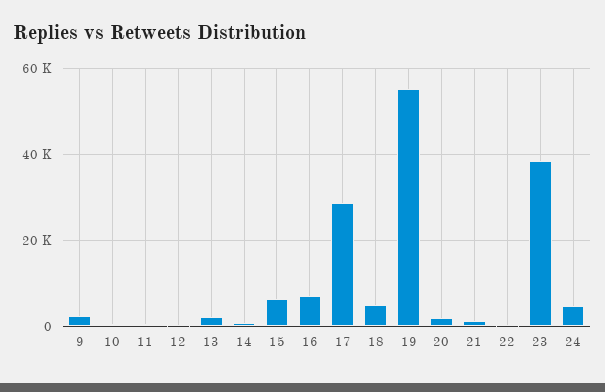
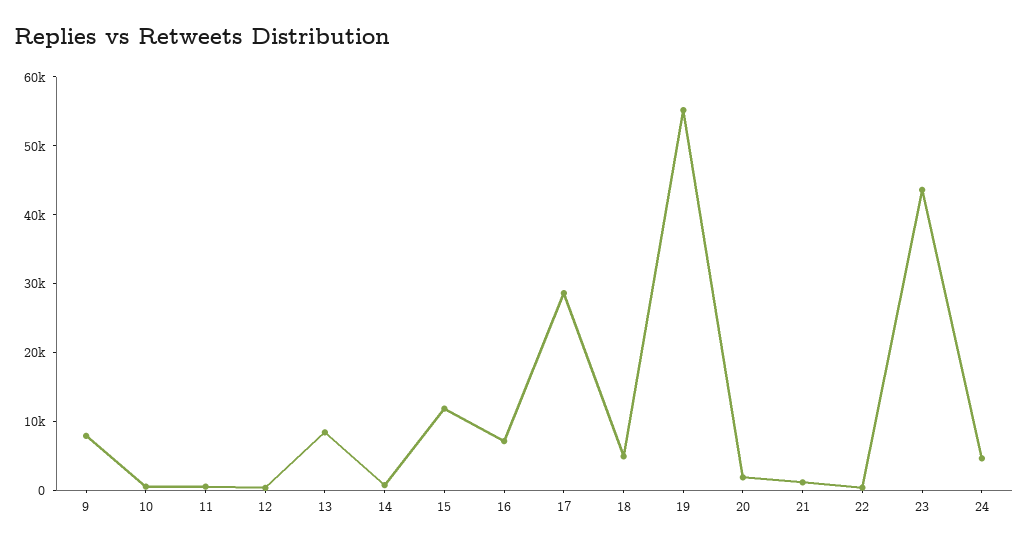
9: 2000 -> 8000
13: 2000 -> 8000
15: 6000 -> 12000
23: 38000 -> 44000

